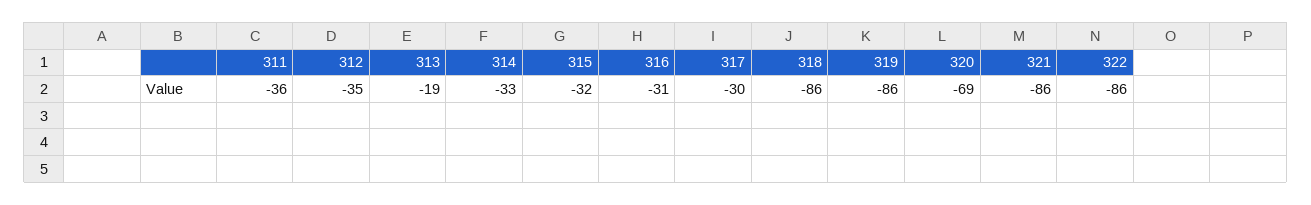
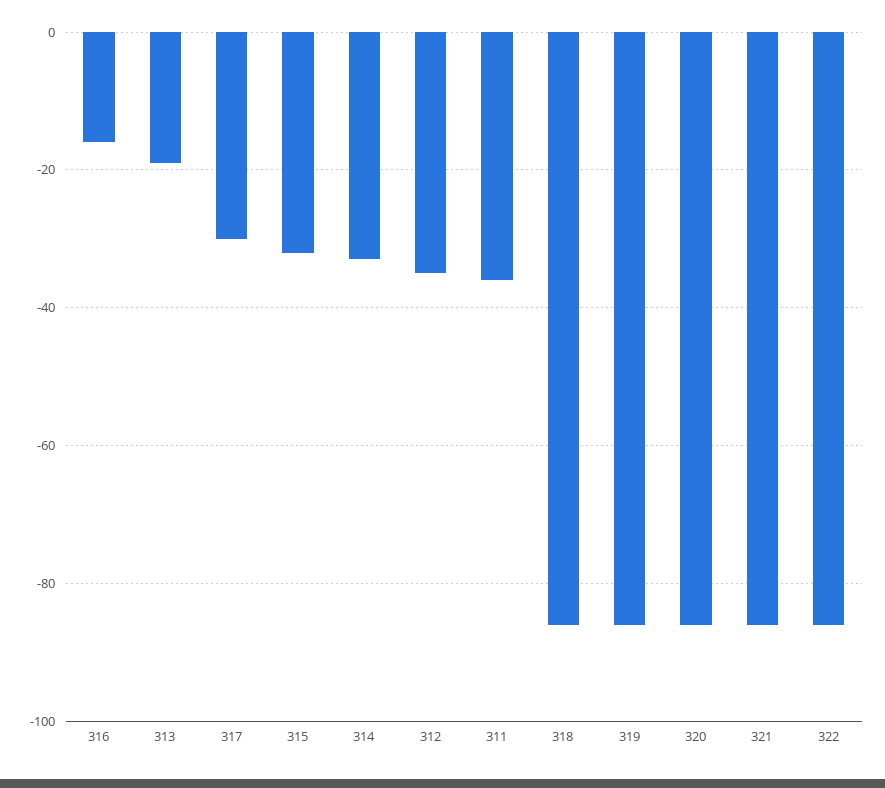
316: -31 -> -15
320: -69 -> -85

